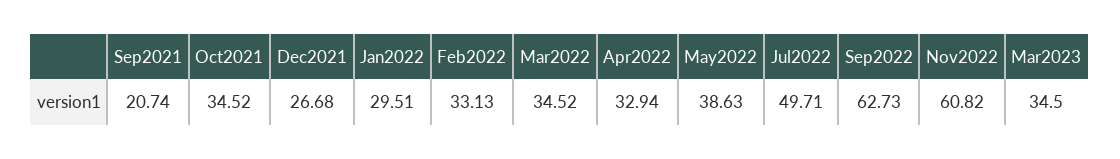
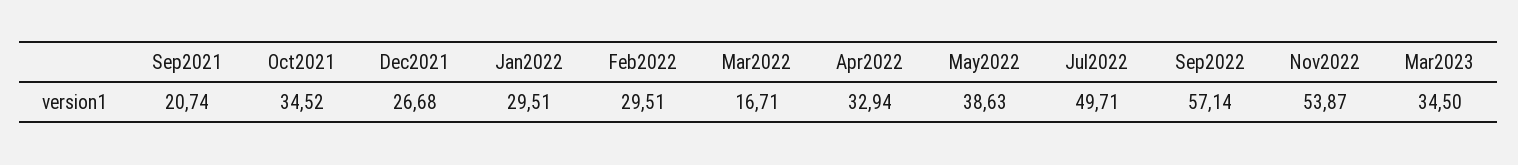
Feb2022: 33.13 -> 29.51
Mar2022: 34.52 -> 16.71
Sep2022: 62.73 -> 57.14
Nov2022: 60.82 -> 53.87

